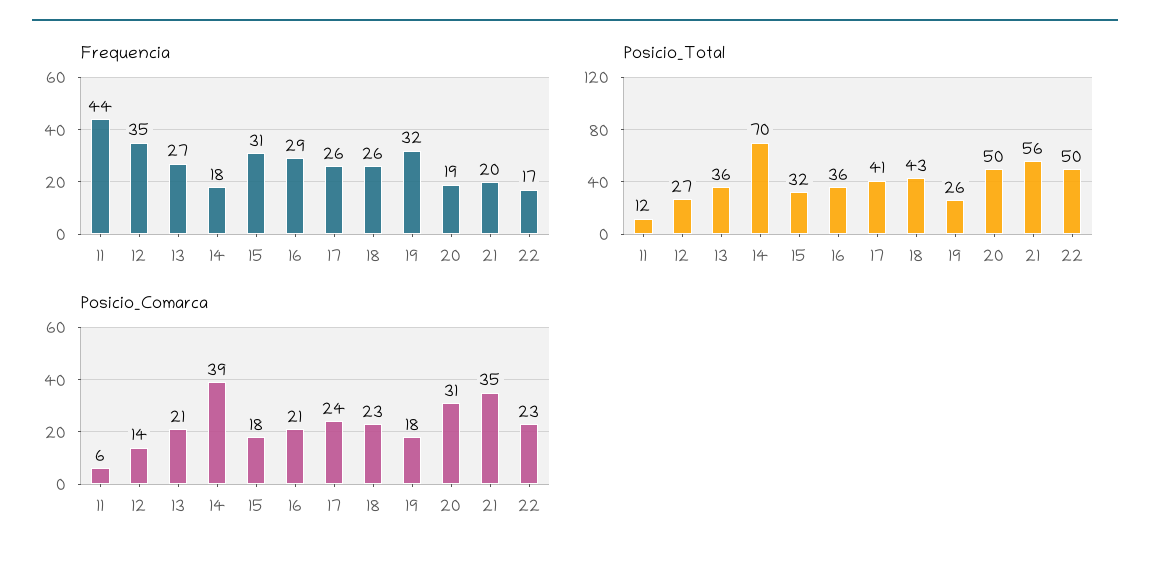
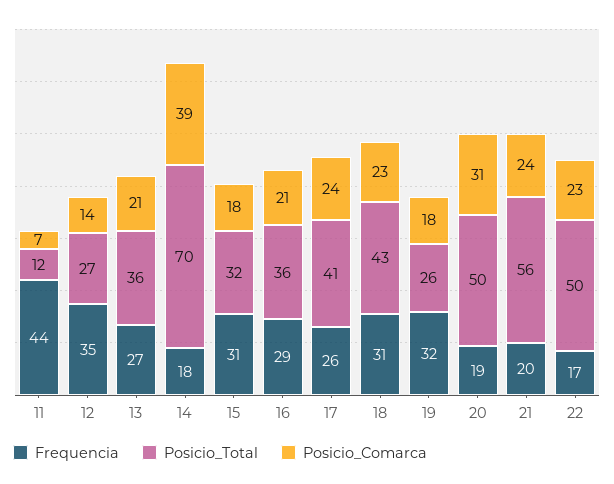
Frequencia, 18: 26 -> 31
Posicio_Comarca, 11: 6 -> 7
Posicio_Comarca, 21: 35 -> 24

